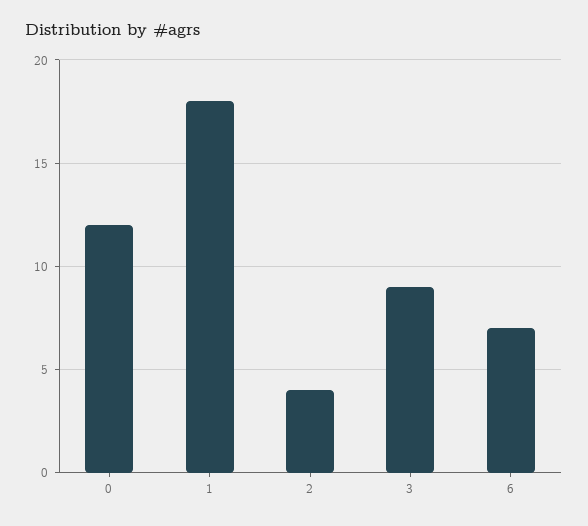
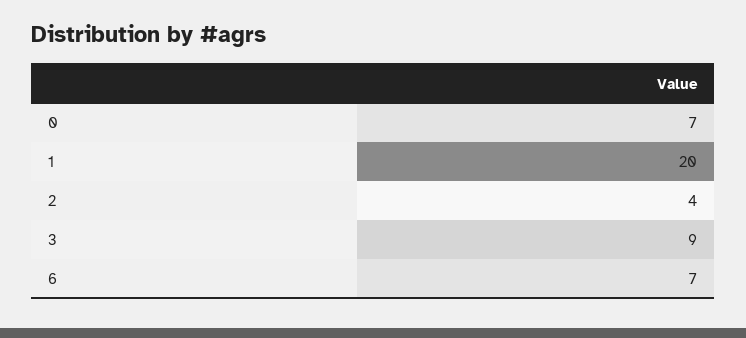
0: 12 -> 7
1: 18 -> 20

